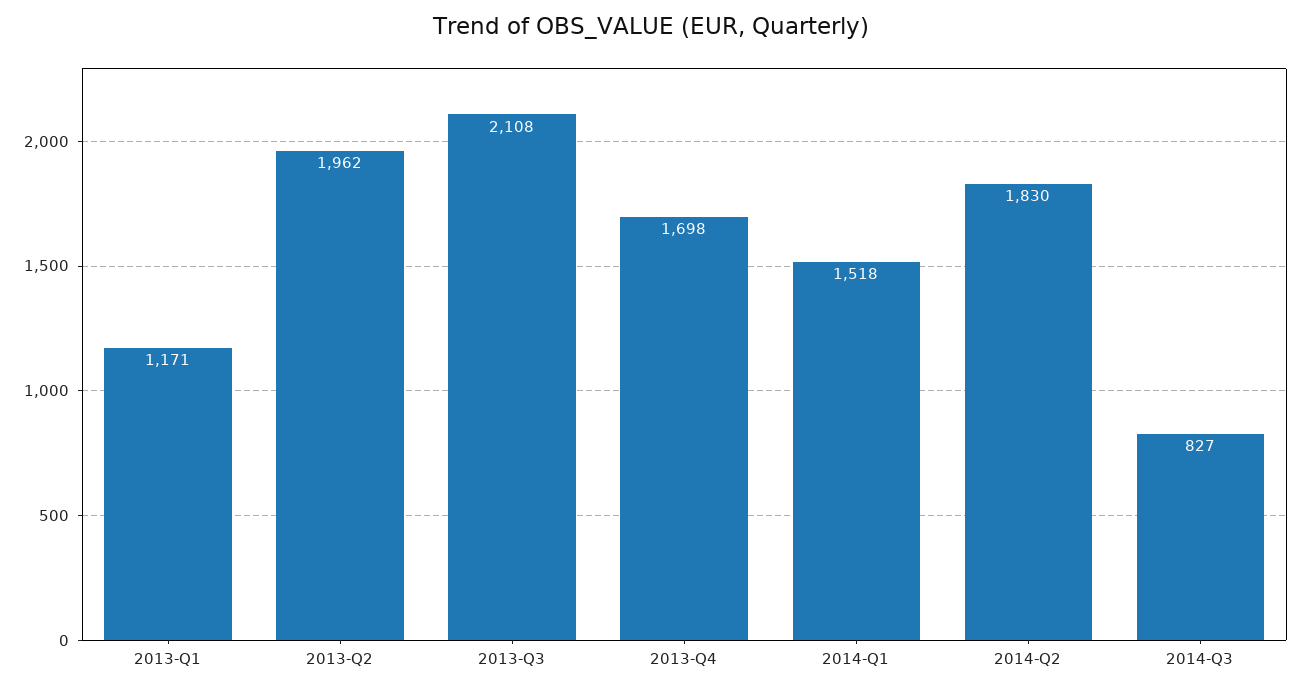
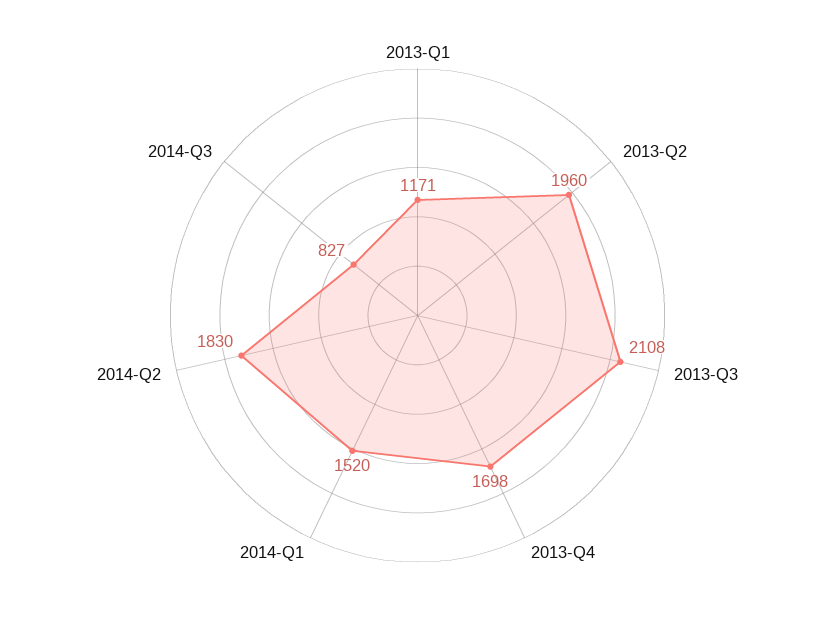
2013-Q2: 1962 -> 1960
2014-Q1: 1518 -> 1520

